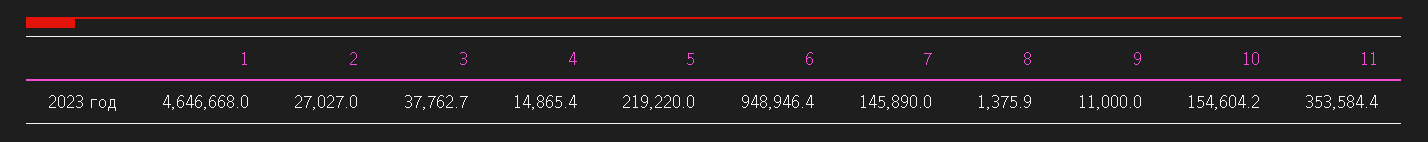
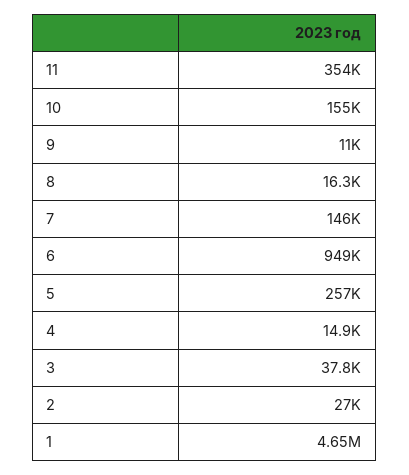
5: 219220 -> 257000
8: 1375.9 -> 16300

